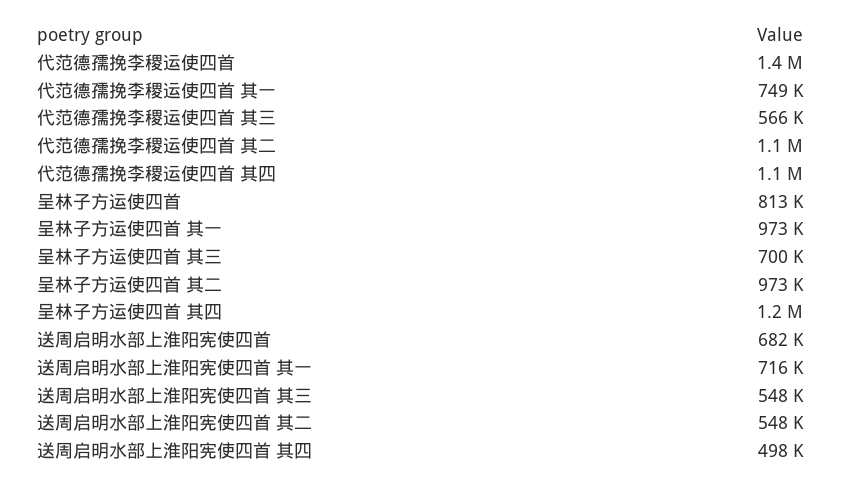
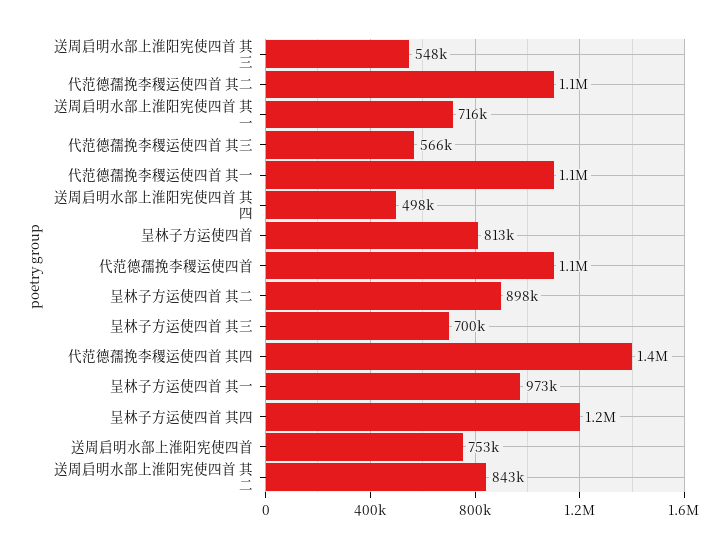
代范德孺挽李稷运使四首: 1400000 -> 1100000
代范德孺挽李稷运使四首 其一: 749000 -> 1100000
代范德孺挽李稷运使四首 其四: 1100000 -> 1400000
呈林子方运使四首 其二: 973000 -> 898000
送周启明水部上淮阳宪使四首: 682000 -> 753000
送周启明水部上淮阳宪使四首 其二: 548000 -> 843000

